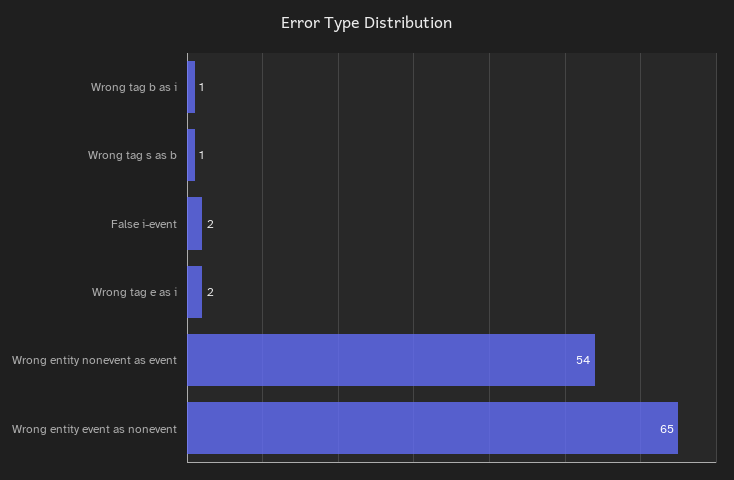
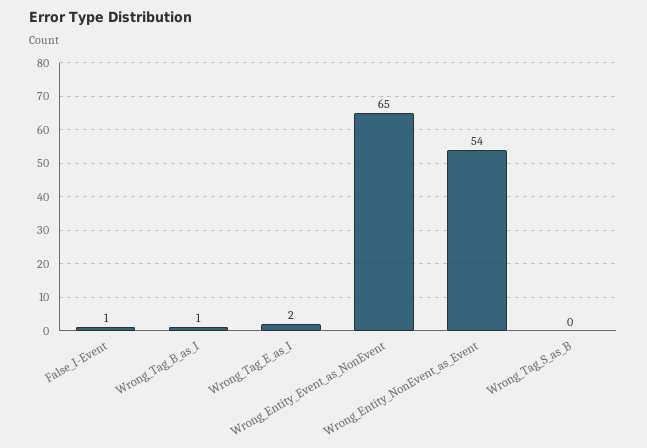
Wrong tag s as b: 1 -> 0
False i-event: 2 -> 1

